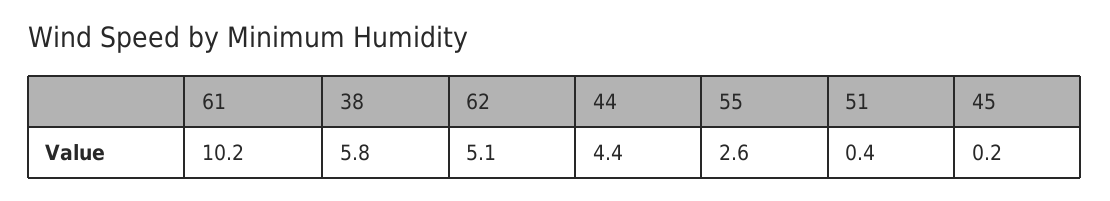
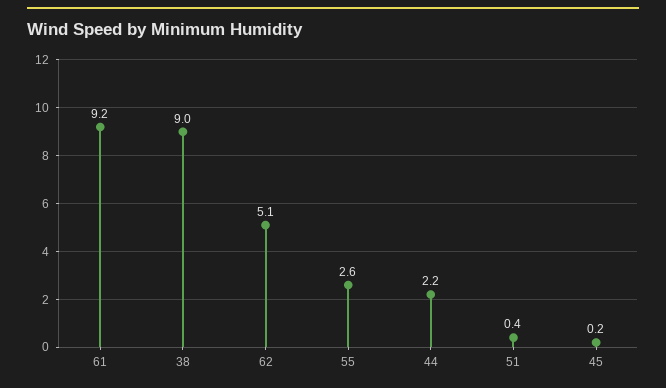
61: 10.2 -> 9.2
38: 5.8 -> 9
44: 4.4 -> 2.2

